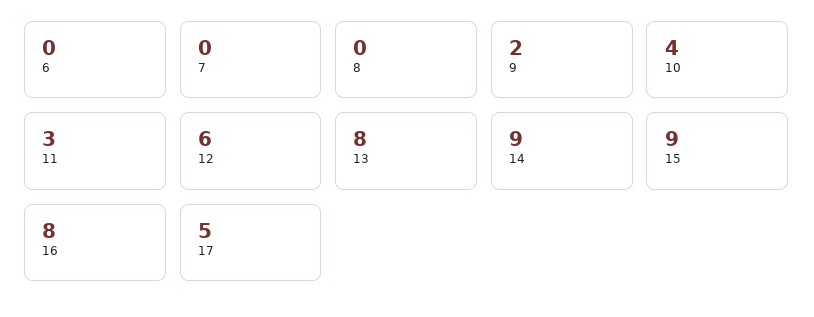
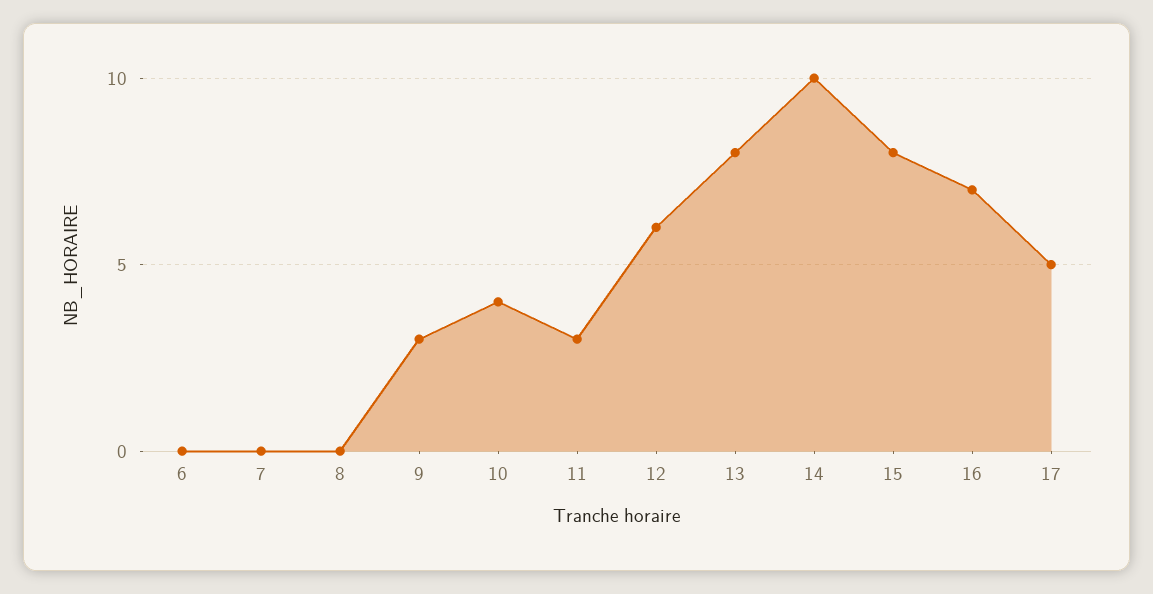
9: 2 -> 3
14: 9 -> 10
15: 9 -> 8
16: 8 -> 7

